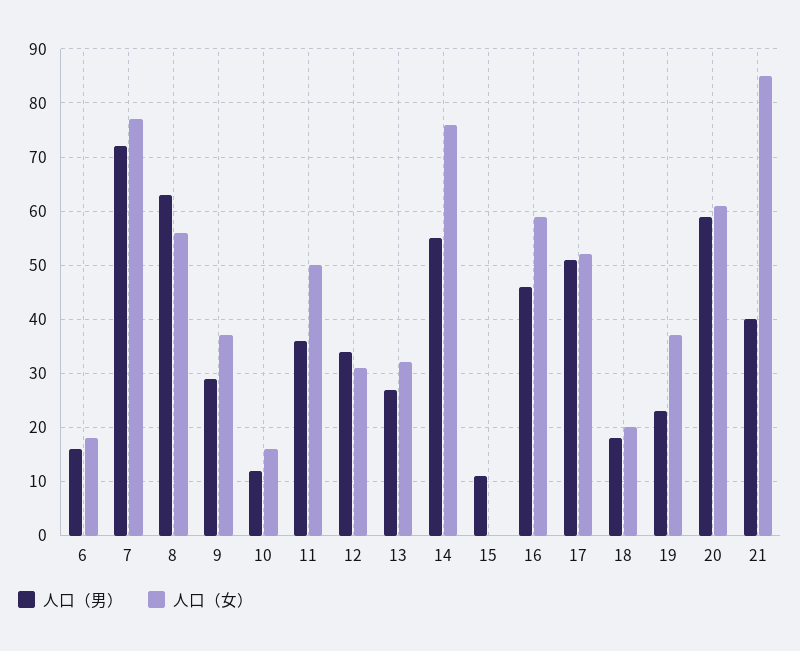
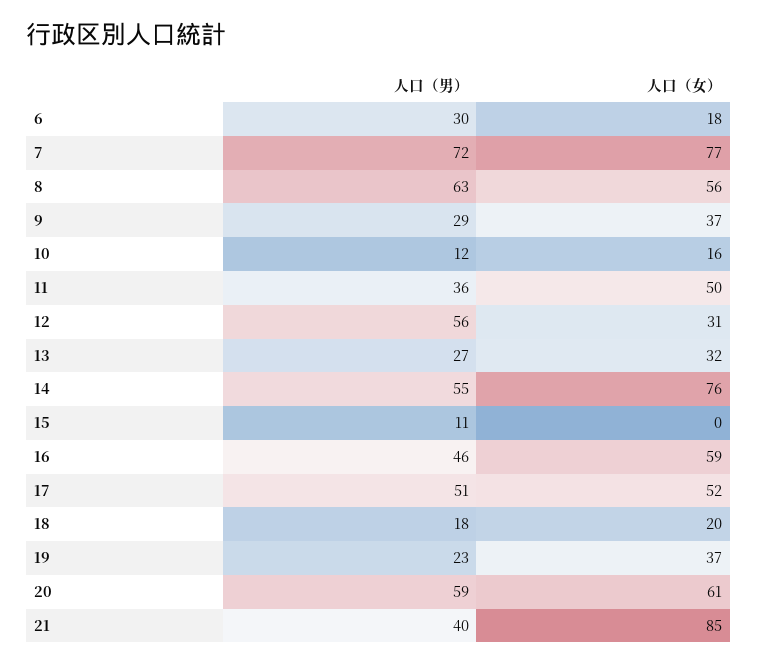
人口（男）, 6: 15 -> 30
人口（男）, 12: 35 -> 56

